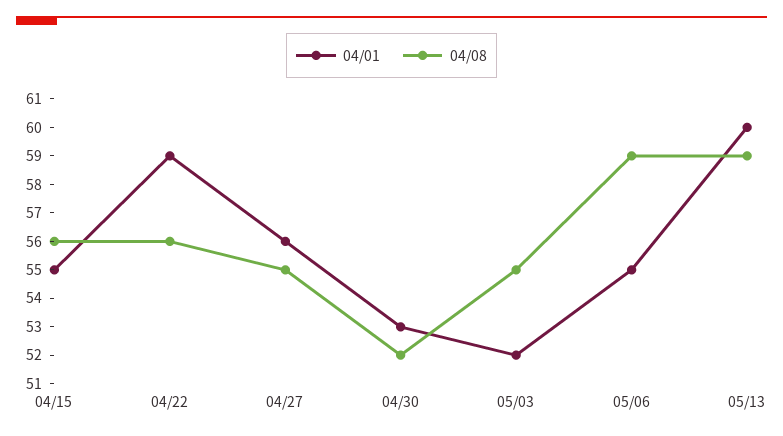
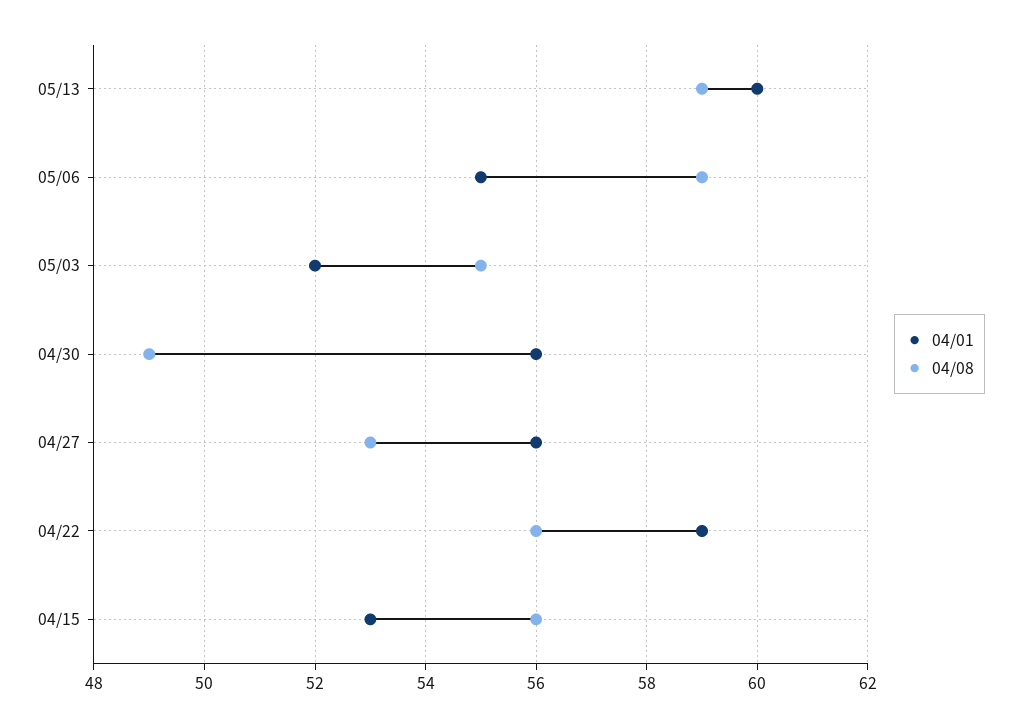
04/01, 04/15: 55 -> 53
04/08, 04/27: 55 -> 53
04/01, 04/30: 53 -> 56
04/08, 04/30: 52 -> 49

